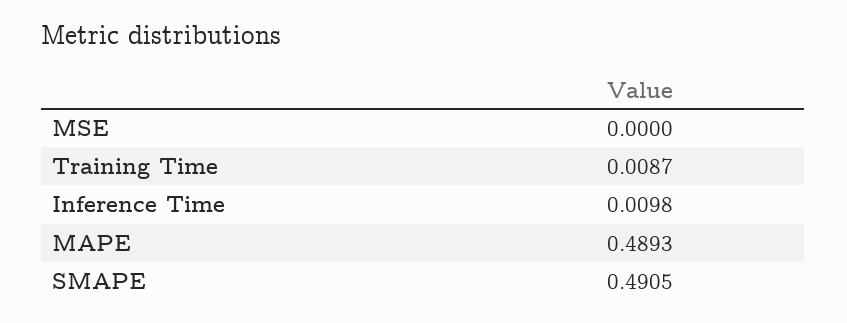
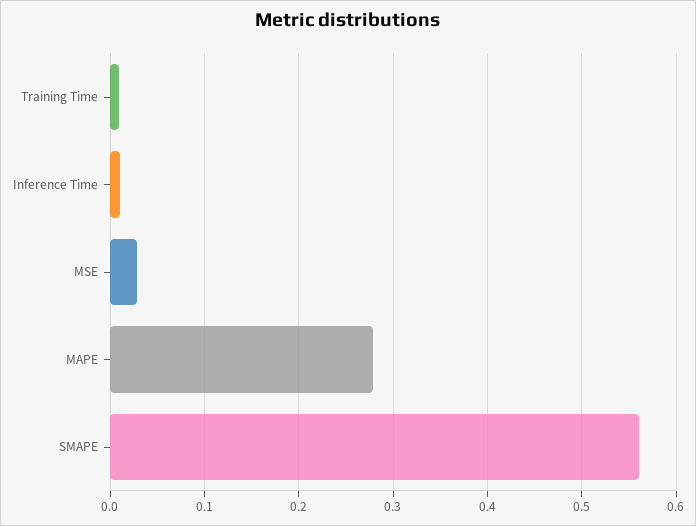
MSE: 0 -> 0.03
MAPE: 0.4893 -> 0.28
SMAPE: 0.4905 -> 0.56

